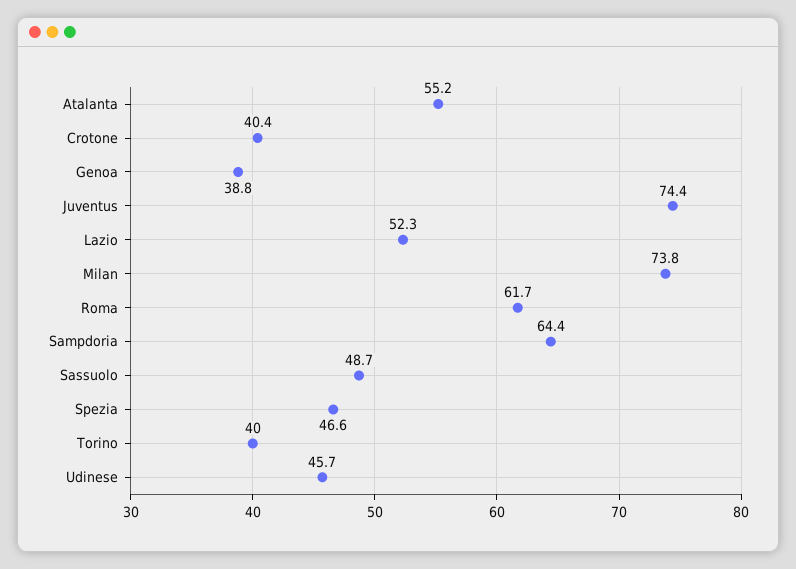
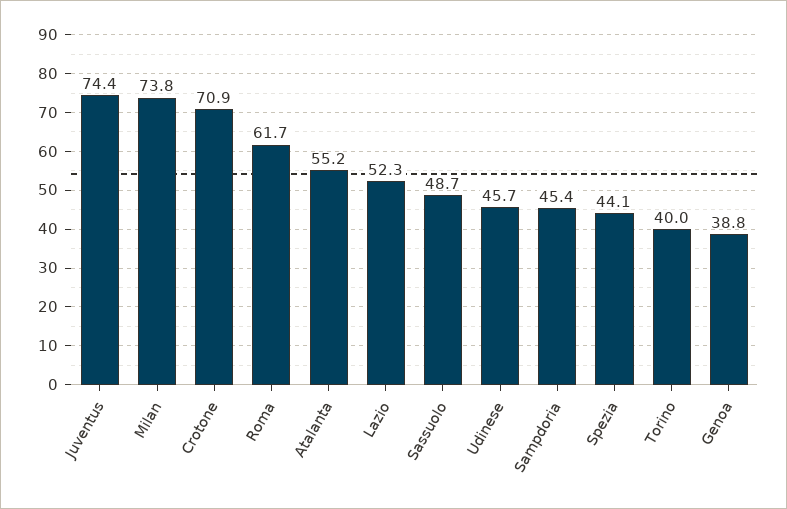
Crotone: 40.4 -> 70.9
Sampdoria: 64.4 -> 45.4
Spezia: 46.6 -> 44.1

